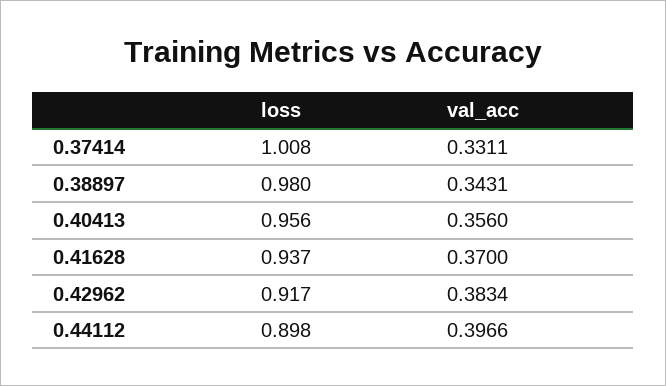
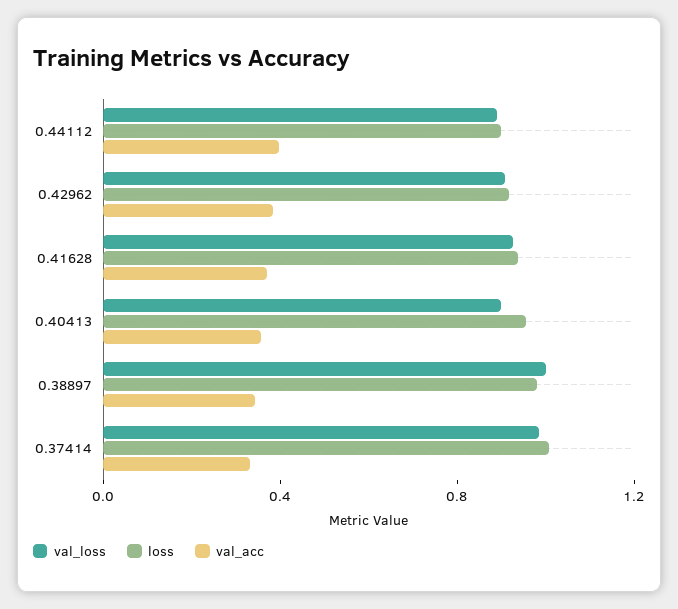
val_loss, 0.44112: none -> 0.9
val_loss, 0.42962: none -> 0.9
val_loss, 0.41628: none -> 0.9
val_loss, 0.40413: none -> 0.9
val_loss, 0.38897: none -> 1
val_loss, 0.37414: none -> 1

